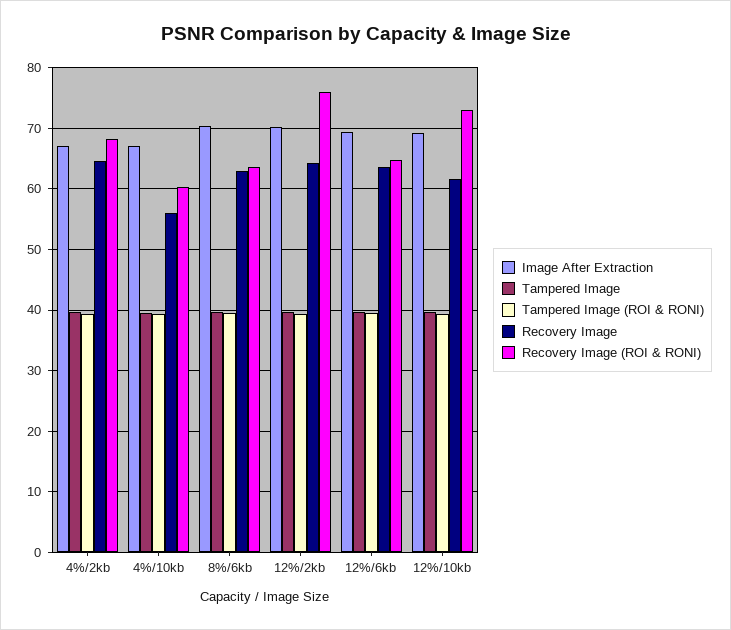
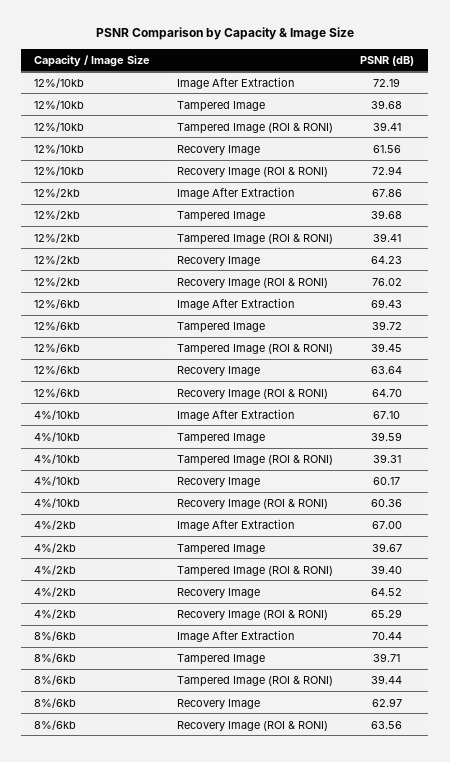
Recovery Image (ROI & RONI), 4%/2kb: 68 -> 65.29
Recovery Image, 4%/10kb: 56 -> 60.17
Image After Extraction, 12%/2kb: 70 -> 67.86
Image After Extraction, 12%/10kb: 69 -> 72.19

